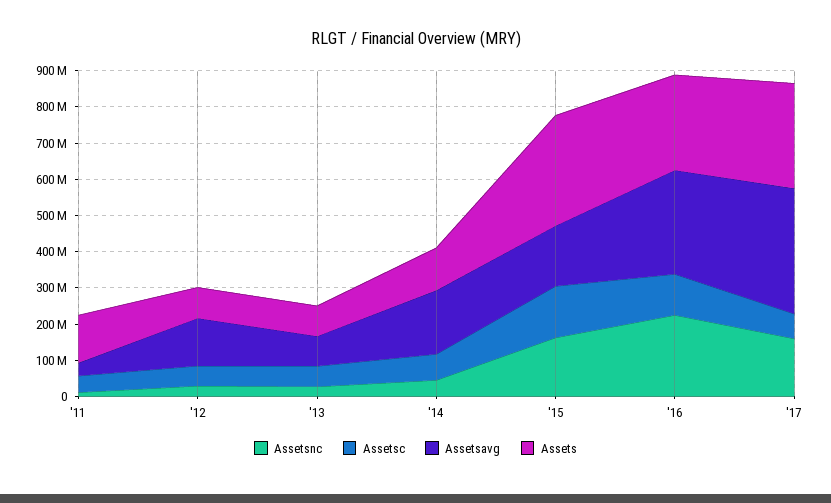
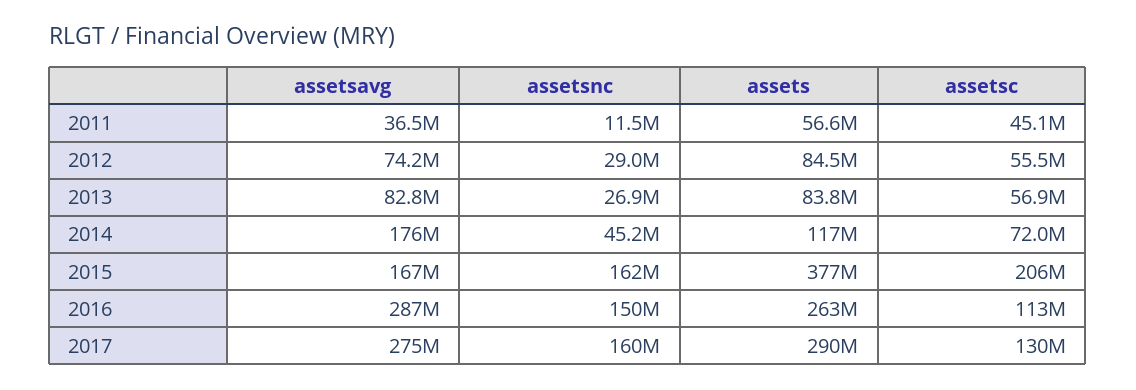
Assets, '11: 125000000 -> 56600000
Assetsavg, '12: 125000000 -> 74200000
Assetsc, '15: 150000000 -> 206000000
Assets, '15: 300000000 -> 377000000
Assetsnc, '16: 225000000 -> 150000000
Assetsc, '17: 75000000 -> 130000000
Assetsavg, '17: 350000000 -> 275000000

